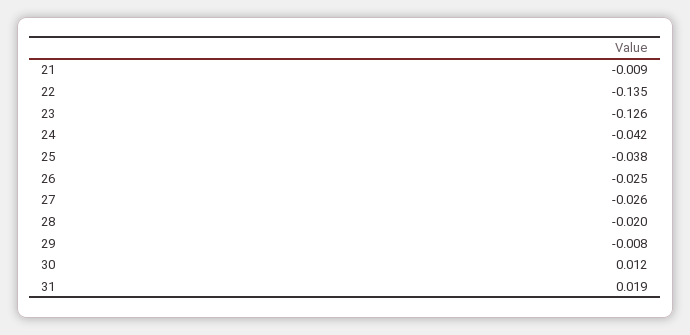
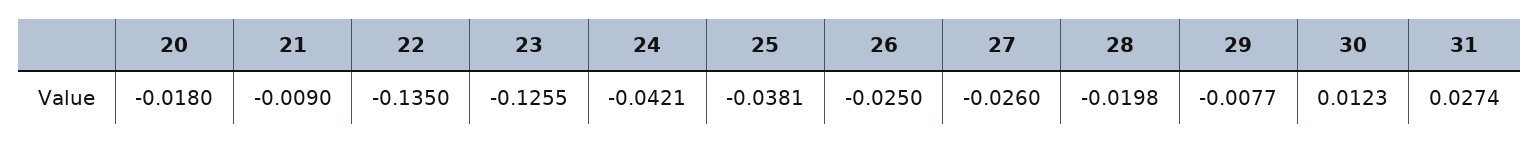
31: 0.019 -> 0.0274
20: none -> -0.018

